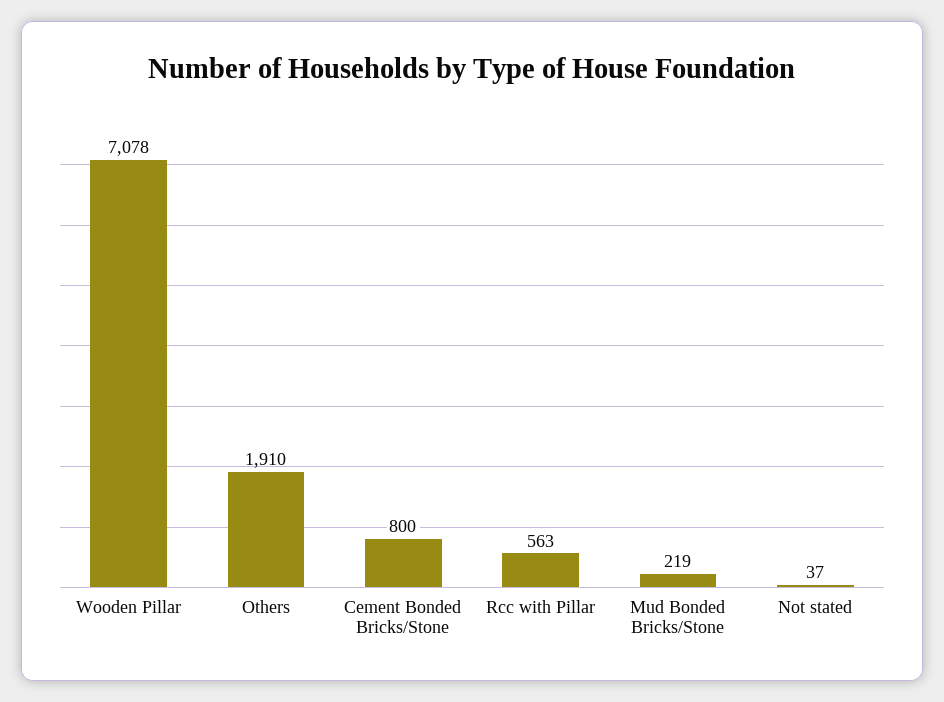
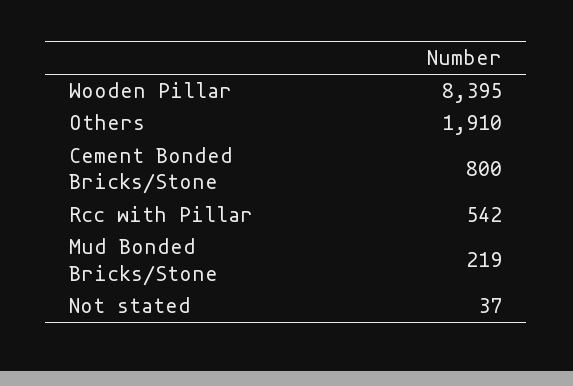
Wooden Pillar: 7078 -> 8395
Rcc with Pillar: 563 -> 542

